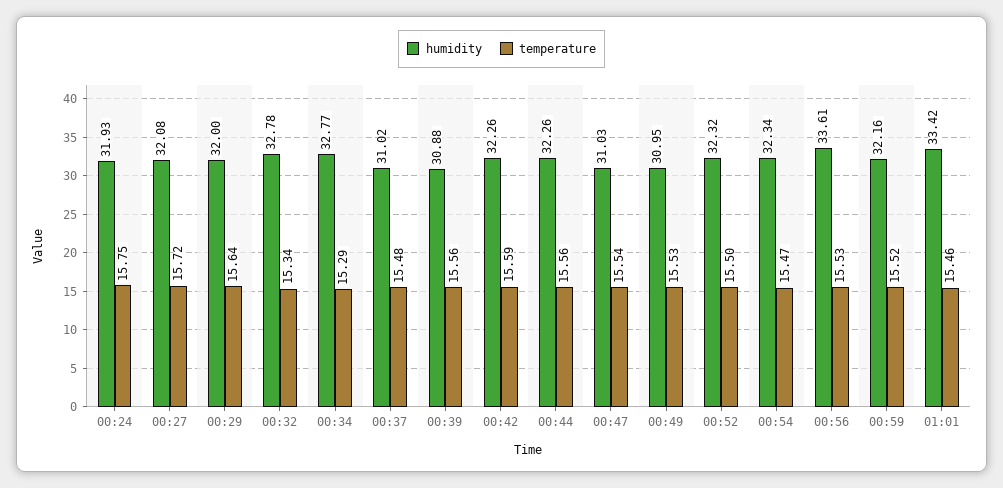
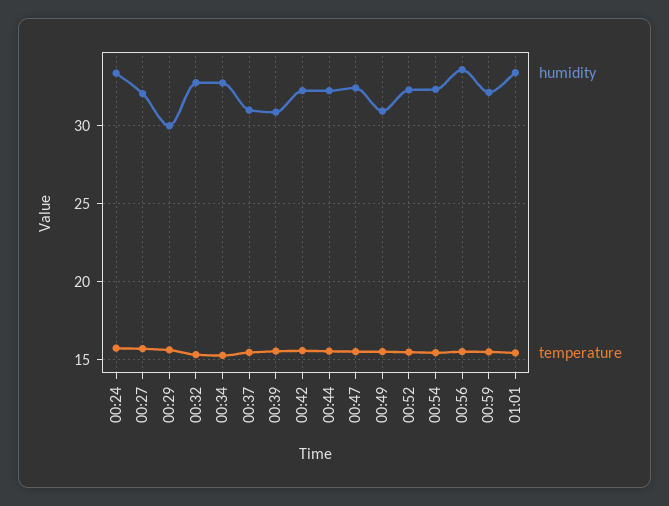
humidity, 00:24: 31.93 -> 33.5
humidity, 00:29: 32 -> 30
humidity, 00:47: 31.03 -> 32.5

